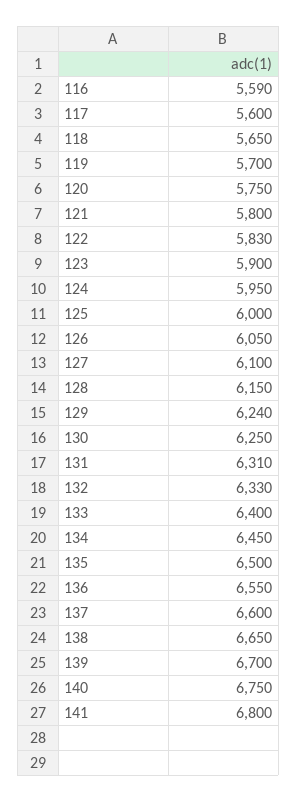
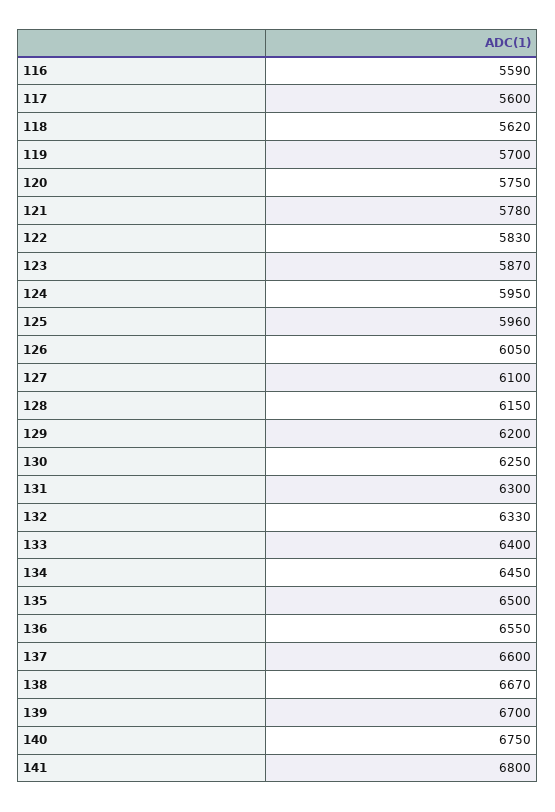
118: 5650 -> 5620
121: 5800 -> 5780
123: 5900 -> 5870
125: 6000 -> 5960
129: 6240 -> 6200
131: 6310 -> 6300
138: 6650 -> 6670

